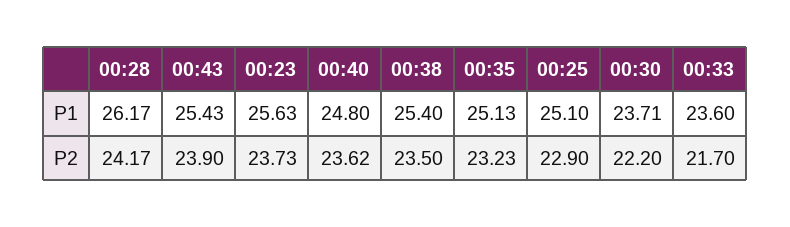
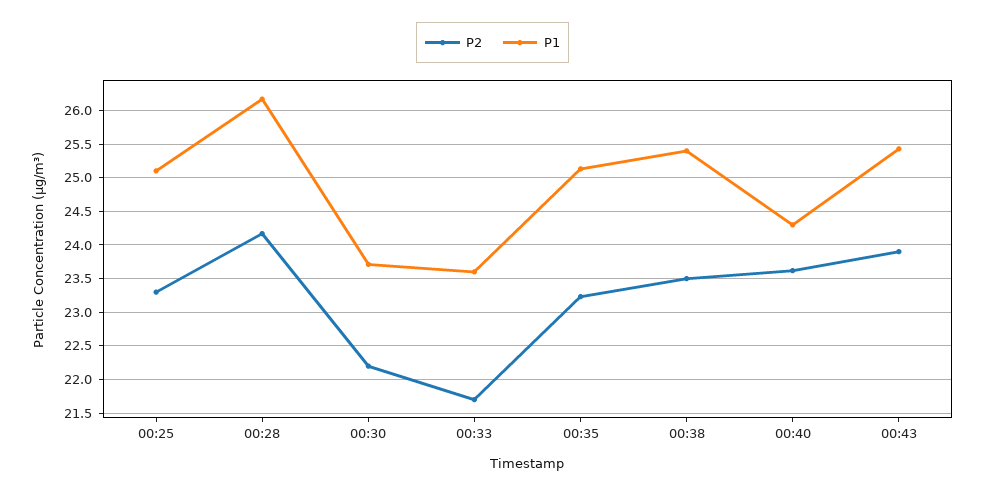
P1, 00:23: 25.63 -> none
P1, 00:40: 24.8 -> 24.3
P2, 00:23: 23.73 -> none
P2, 00:25: 22.9 -> 23.3

